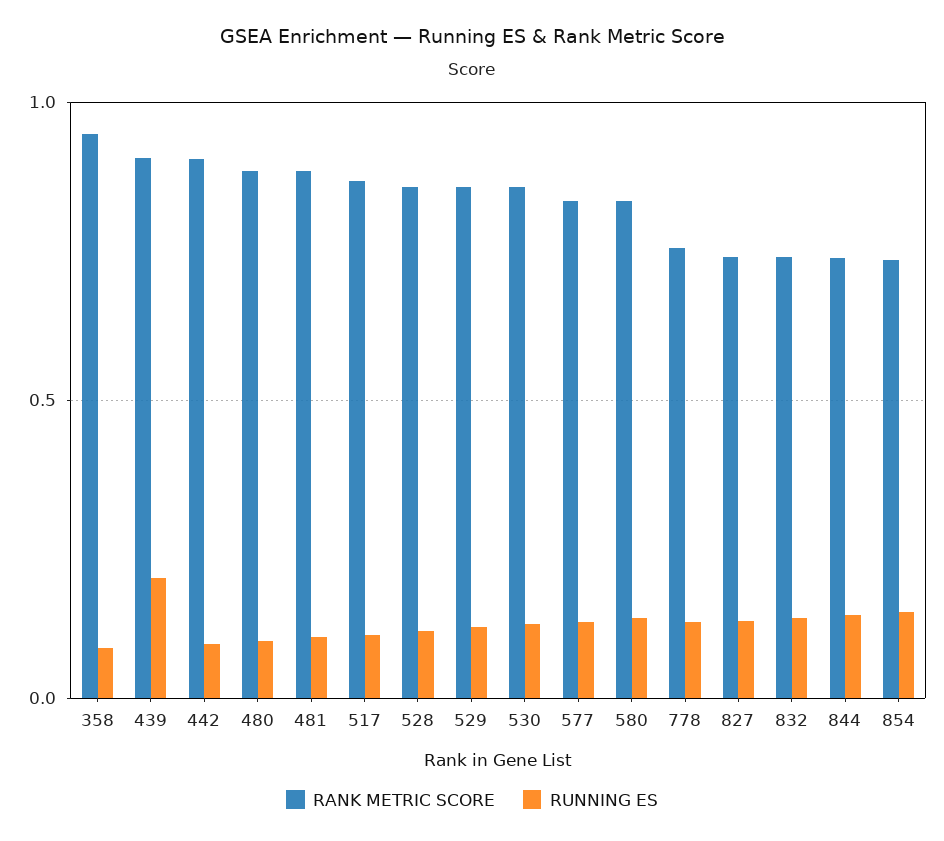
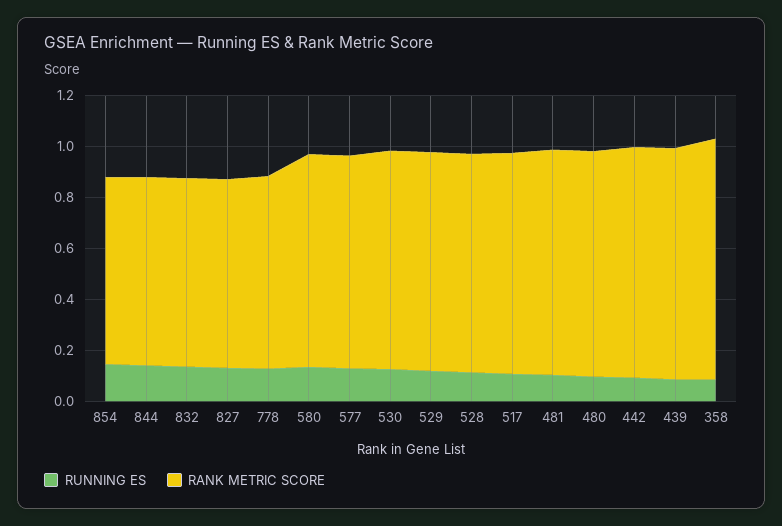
RUNNING ES, 439: 0.2 -> 0.1

